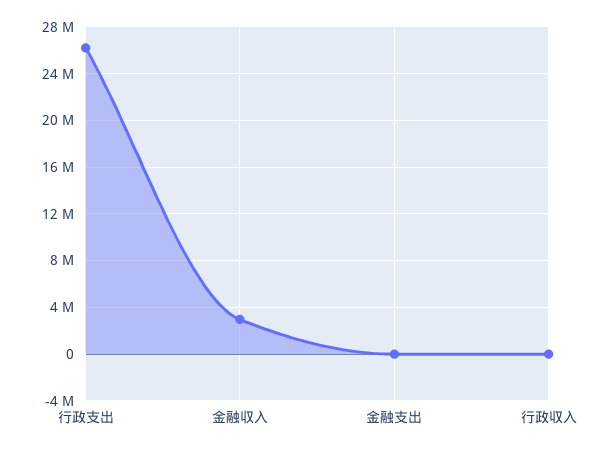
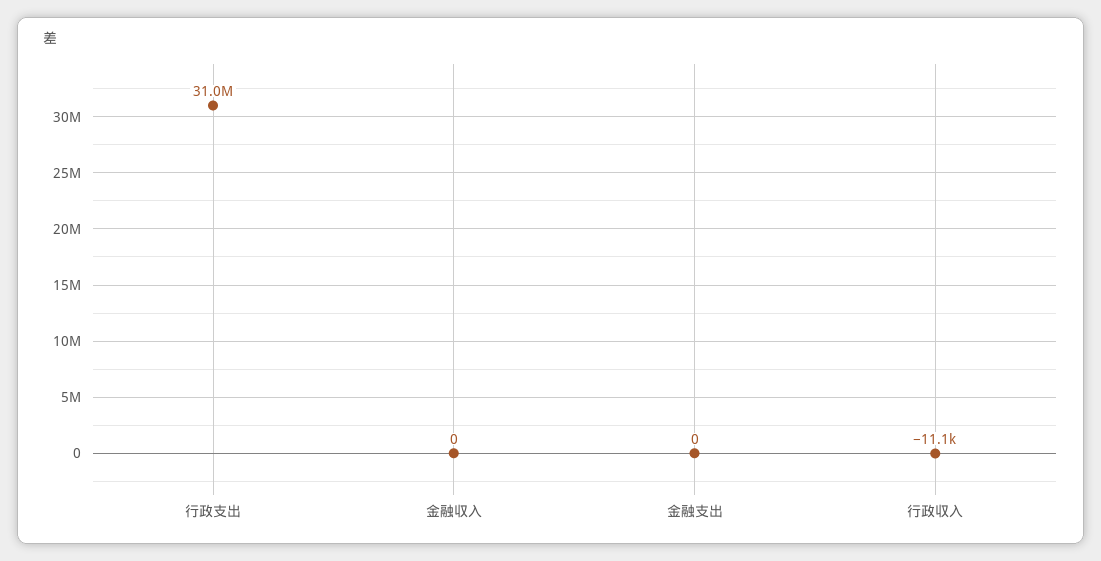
行政支出: 26000000 -> 31000000
金融収入: 3000000 -> 0

